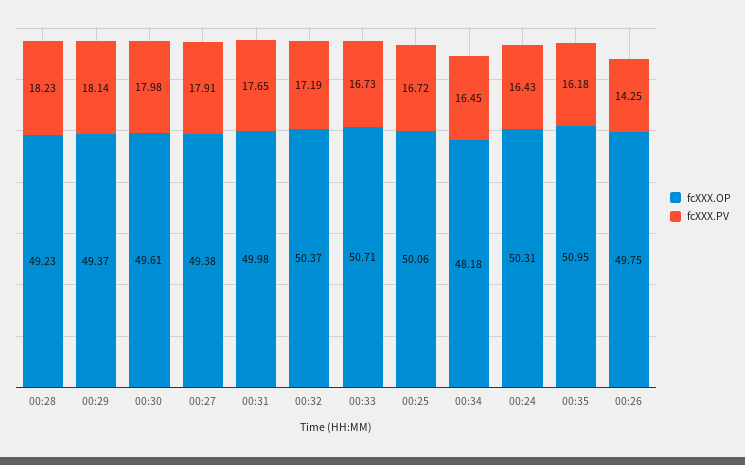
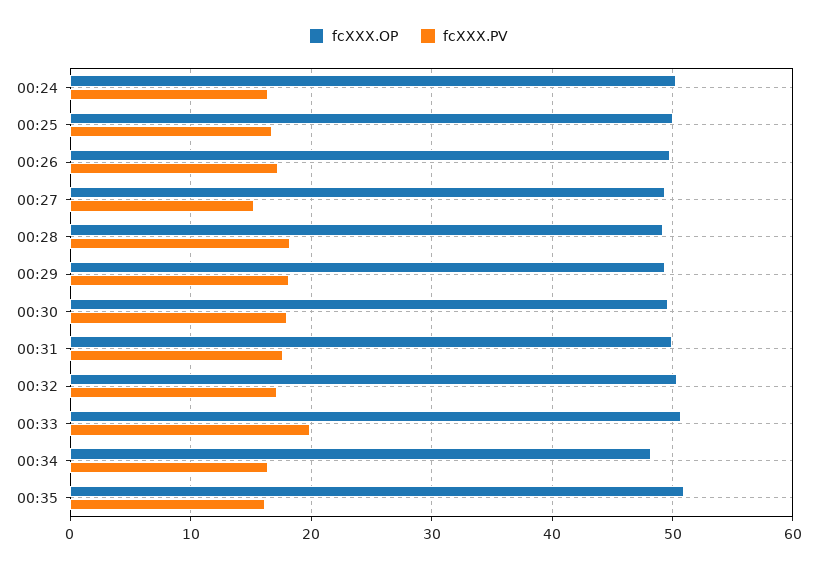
fcXXX.PV, 00:27: 17.91 -> 15
fcXXX.PV, 00:33: 16.73 -> 20
fcXXX.PV, 00:26: 14.25 -> 17

